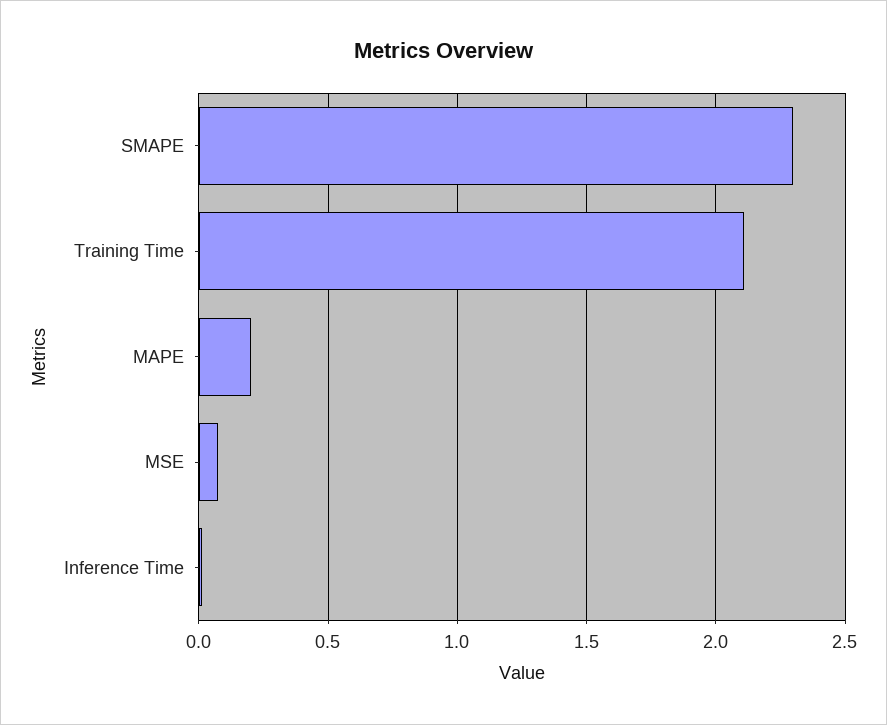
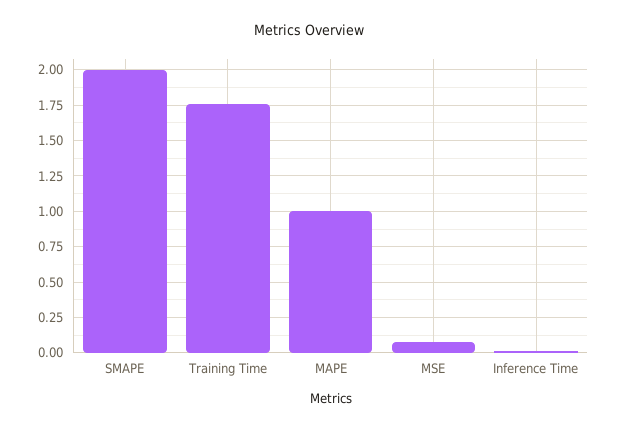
SMAPE: 2.3 -> 2
Training Time: 2.1 -> 1.75
MAPE: 0.2 -> 1

